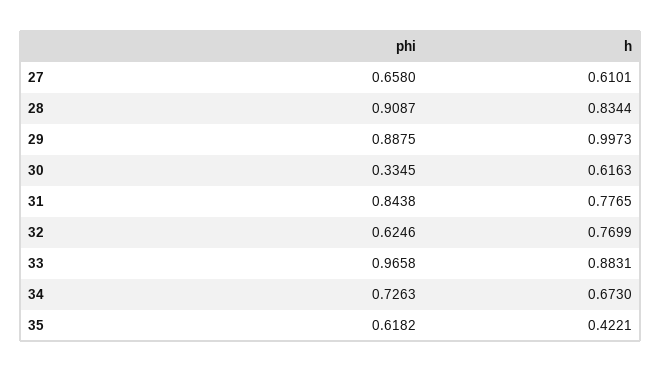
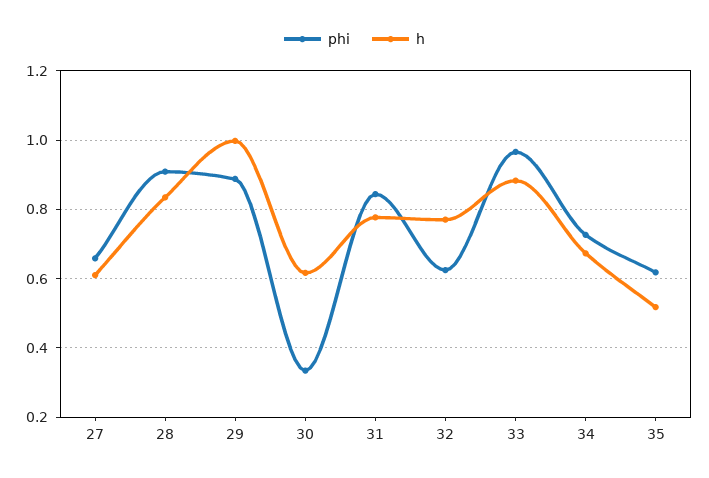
h, 35: 0.4221 -> 0.52

